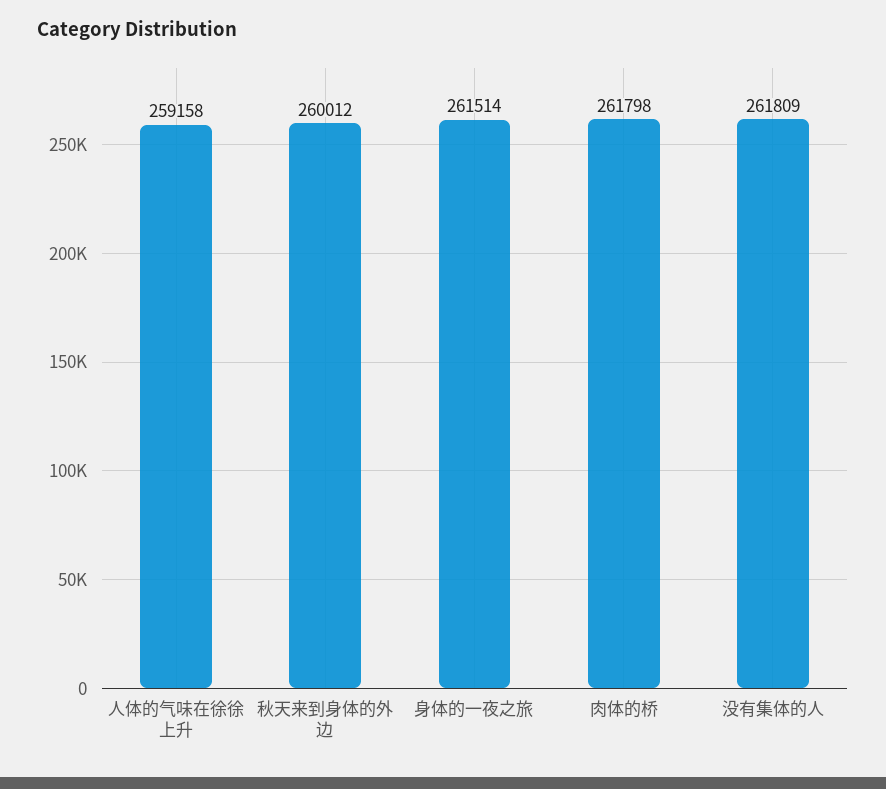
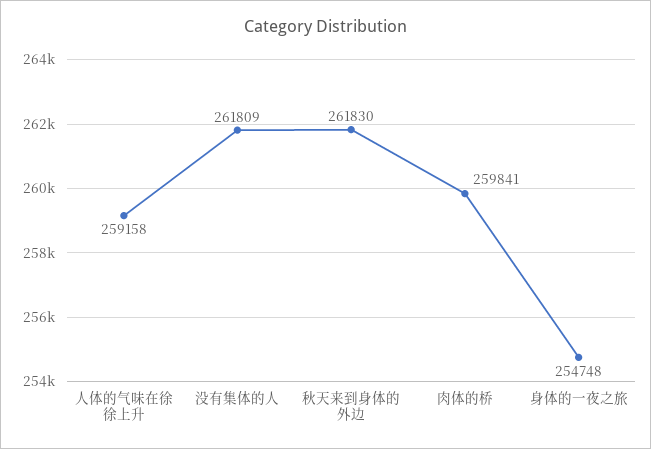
秋天来到身体的外边: 260012 -> 261830
身体的一夜之旅: 261514 -> 254748
肉体的桥: 261798 -> 259841

